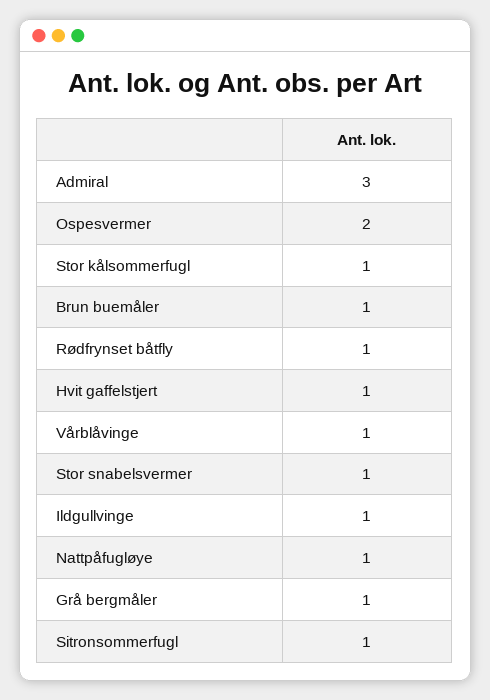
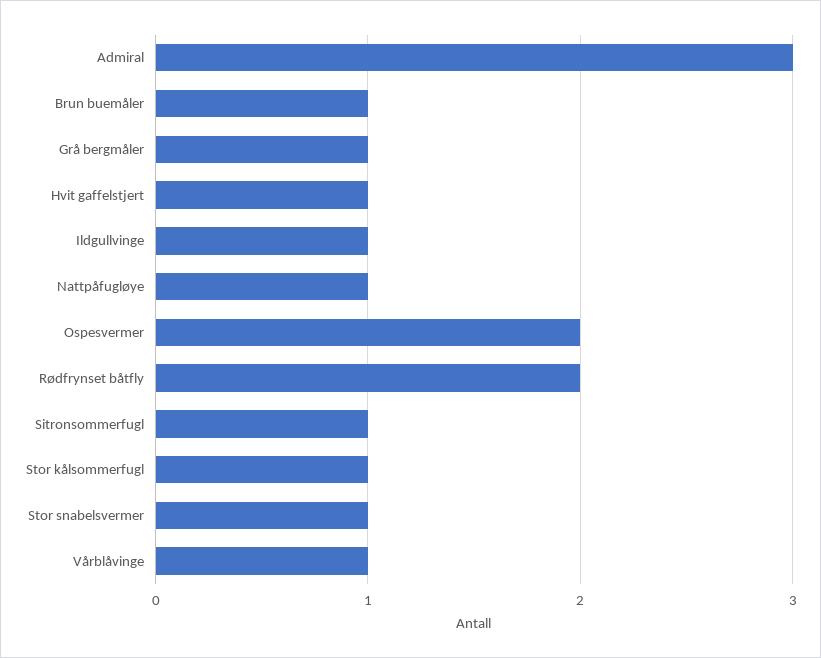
Rødfrynset båtfly: 1 -> 2

